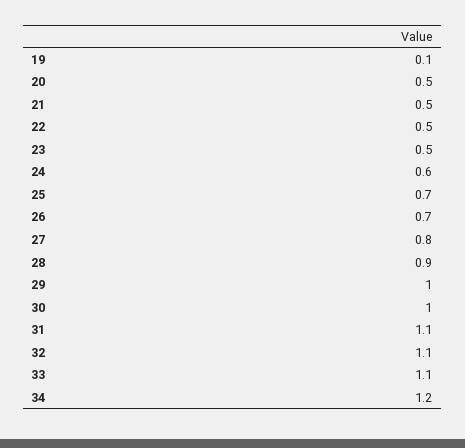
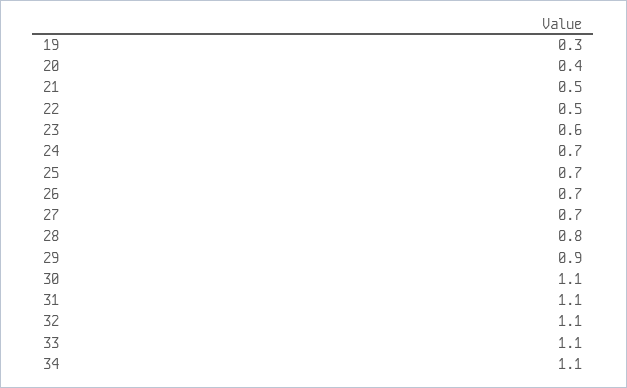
19: 0.1 -> 0.3
20: 0.5 -> 0.4
23: 0.5 -> 0.6
24: 0.6 -> 0.7
27: 0.8 -> 0.7
28: 0.9 -> 0.8
29: 1 -> 0.9
30: 1 -> 1.1
34: 1.2 -> 1.1

